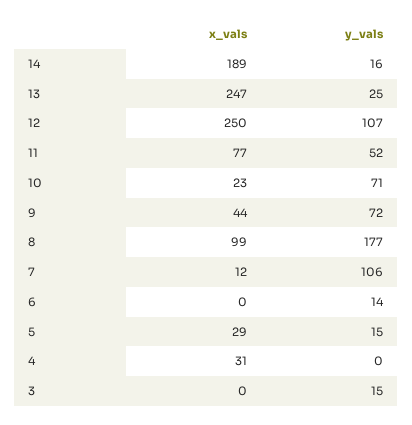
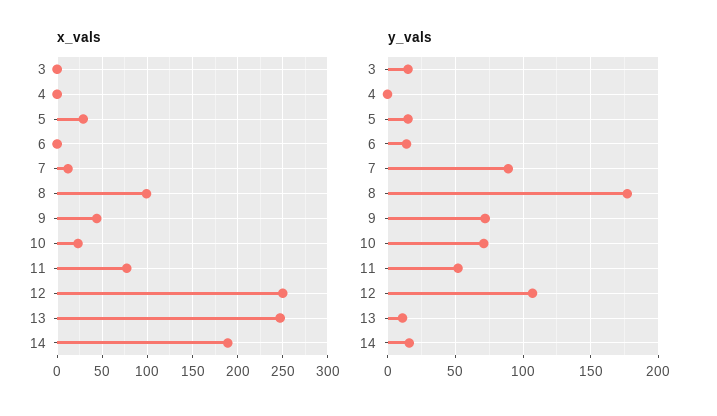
y_vals, 13: 25 -> 10
y_vals, 7: 106 -> 90
x_vals, 4: 31 -> 0

